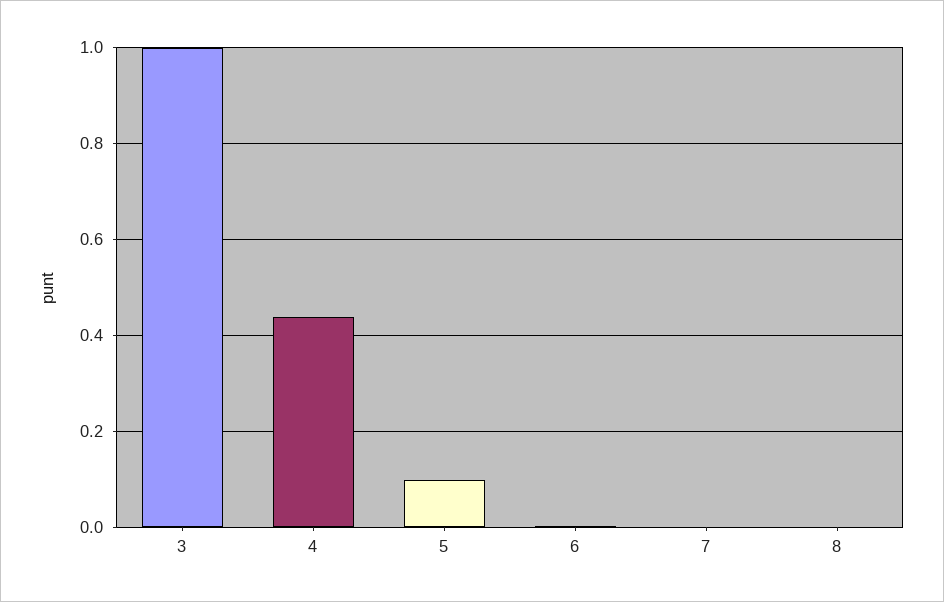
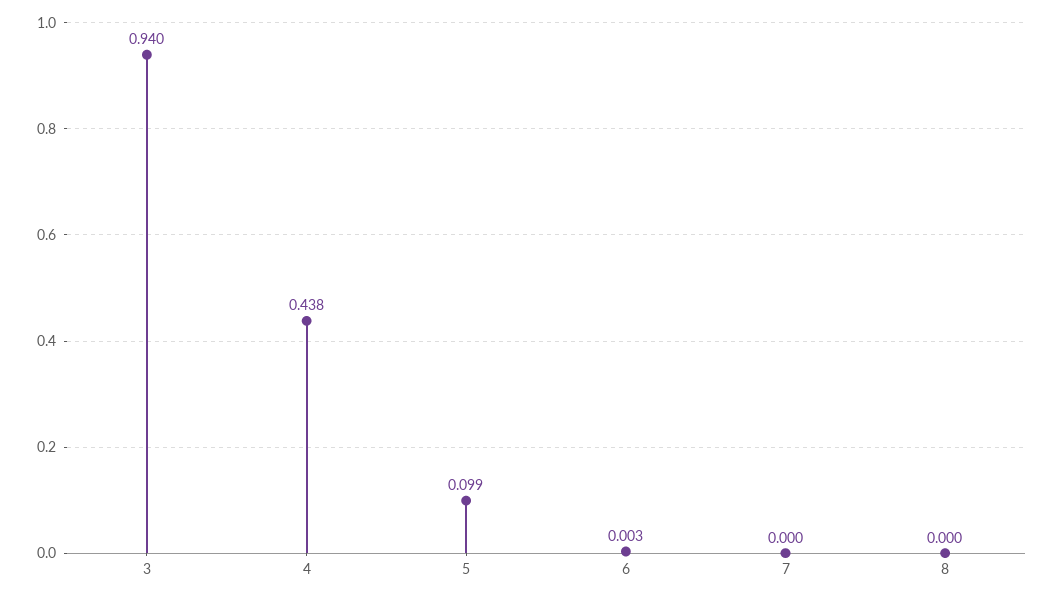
3: 1 -> 0.94

